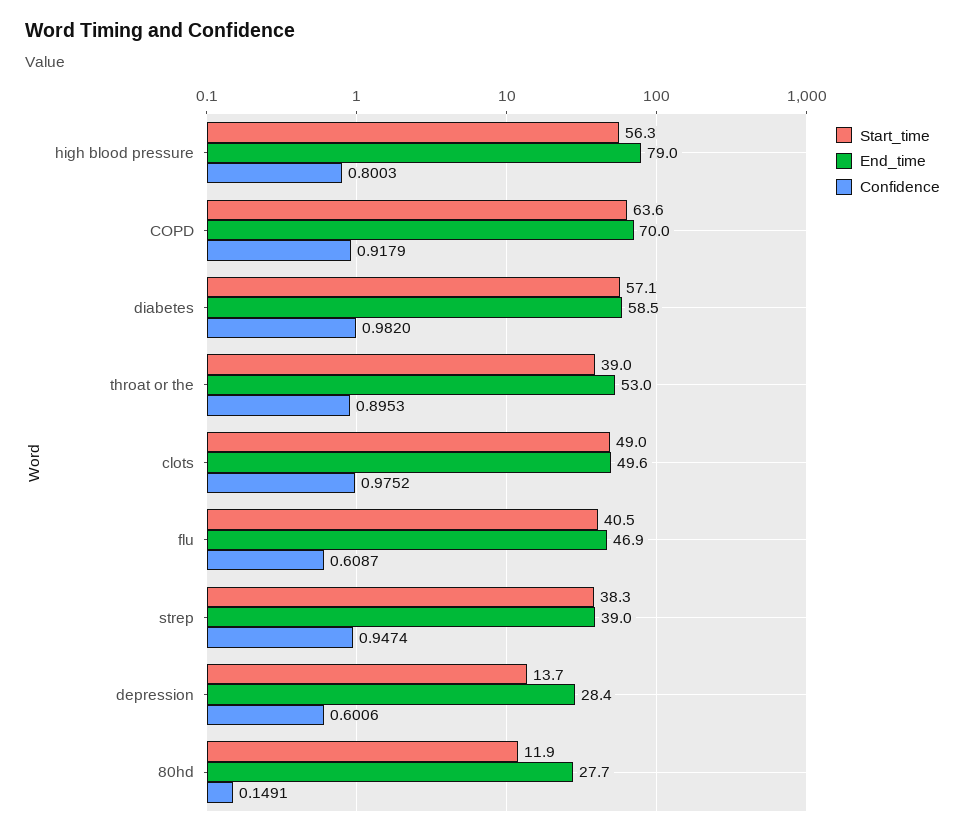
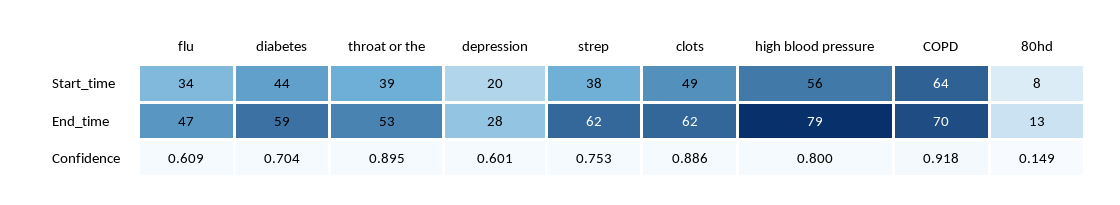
Start_time, diabetes: 57.1 -> 44
Confidence, diabetes: 0.982 -> 0.704
End_time, clots: 49.6 -> 62
Confidence, clots: 0.9752 -> 0.886
Start_time, flu: 40.5 -> 34
End_time, strep: 39 -> 62
Confidence, strep: 0.9474 -> 0.753
Start_time, depression: 13.7 -> 20
Start_time, 80hd: 11.9 -> 8
End_time, 80hd: 27.7 -> 13

